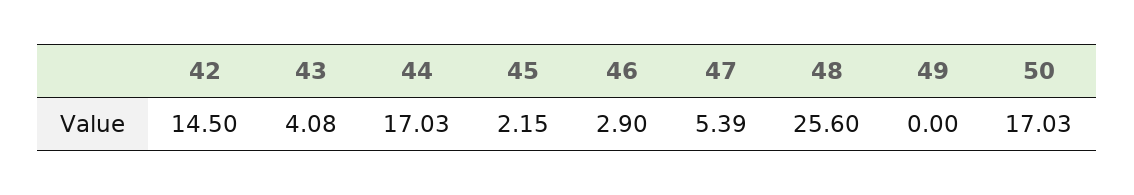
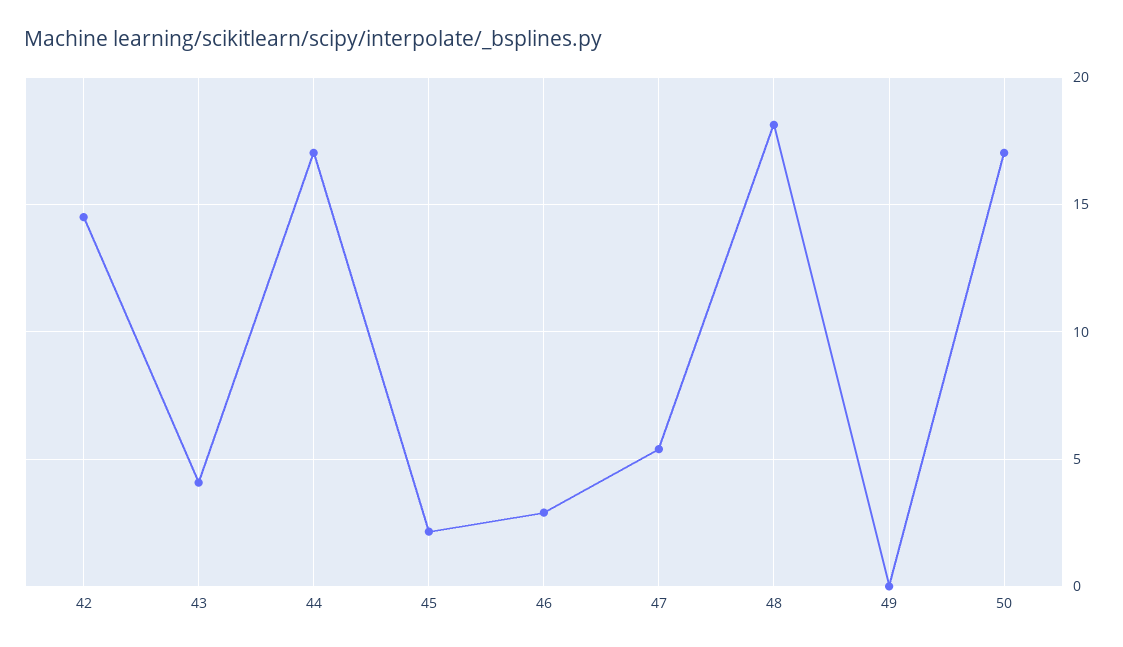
48: 25.6 -> 18

